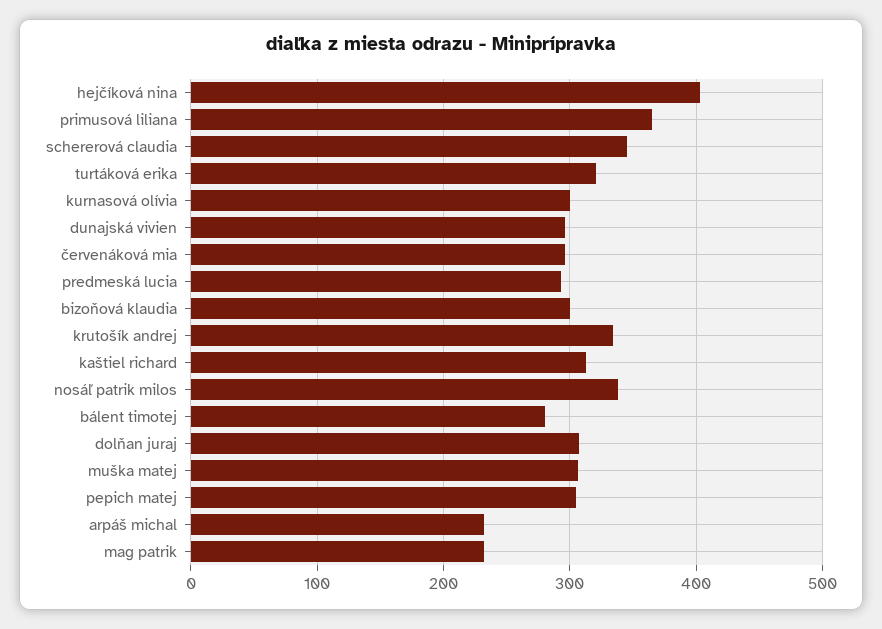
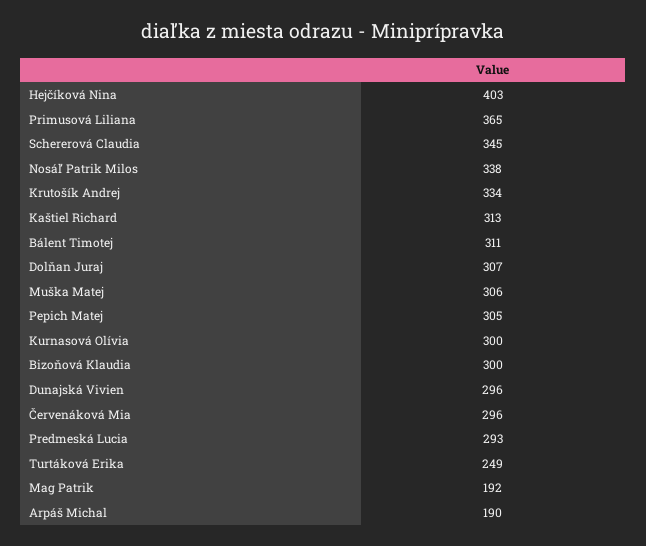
turtáková erika: 320 -> 249
bálent timotej: 280 -> 311
arpáš michal: 230 -> 190
mag patrik: 230 -> 192

